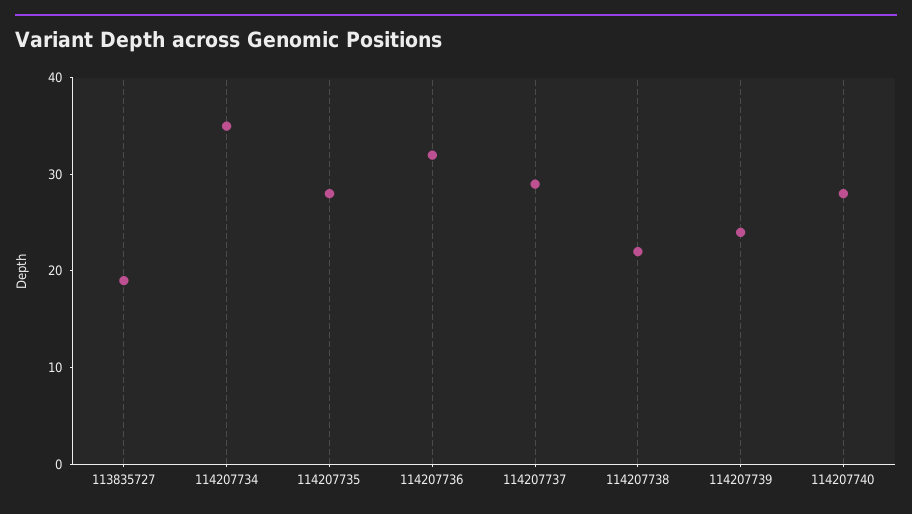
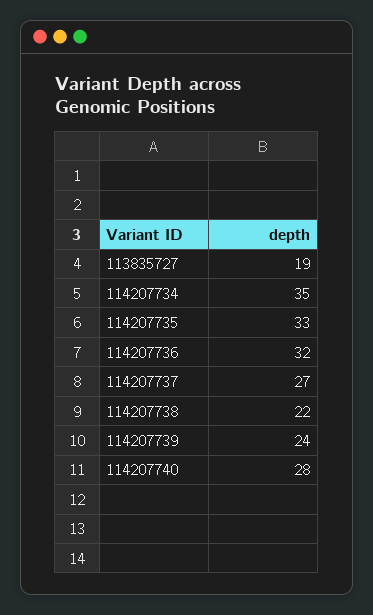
114207735: 28 -> 33
114207737: 29 -> 27

